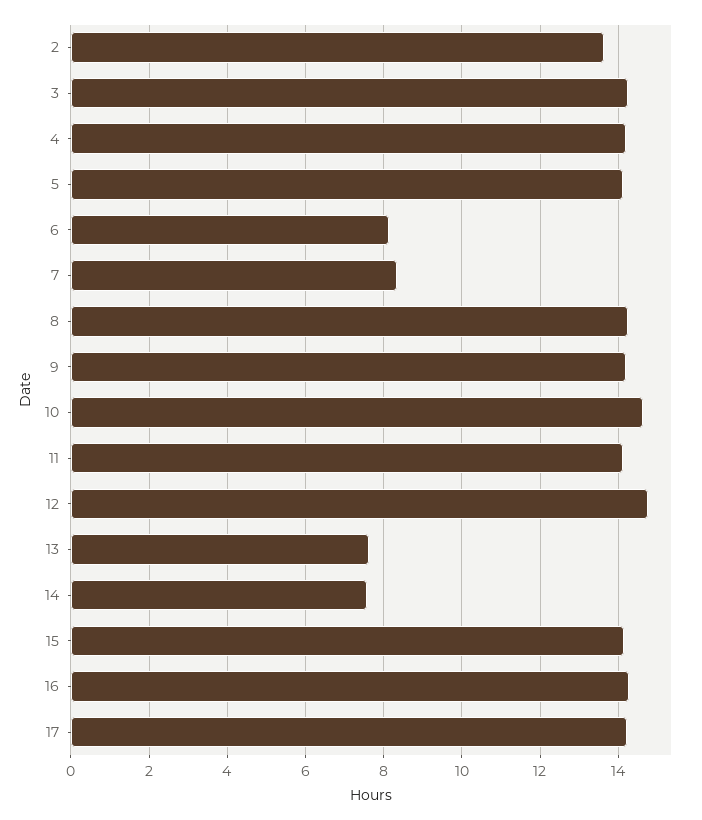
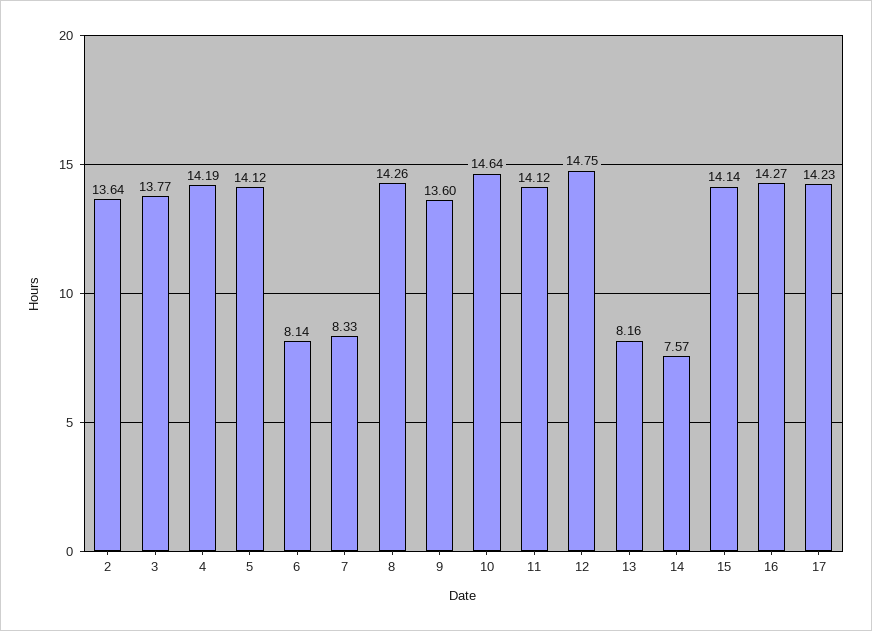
3: 14.2 -> 13.77
9: 14.2 -> 13.6
13: 7.6 -> 8.16

